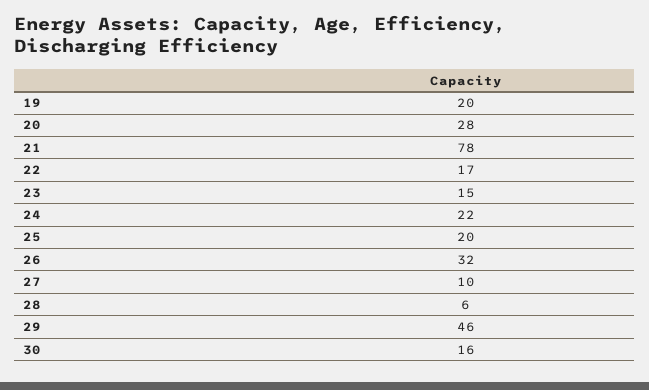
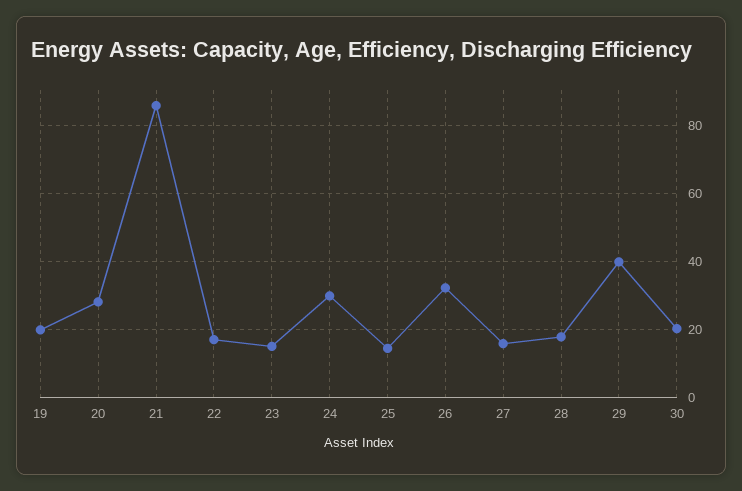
21: 78 -> 86
24: 22 -> 30
25: 20 -> 14
27: 10 -> 16
28: 6 -> 18
29: 46 -> 40
30: 16 -> 20

